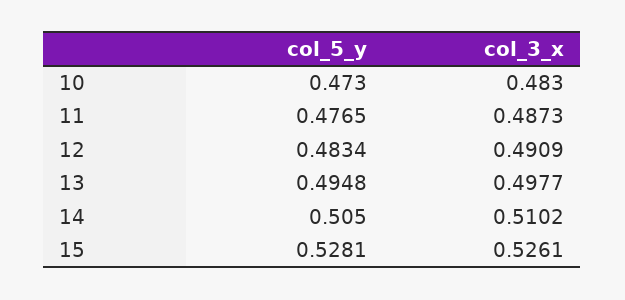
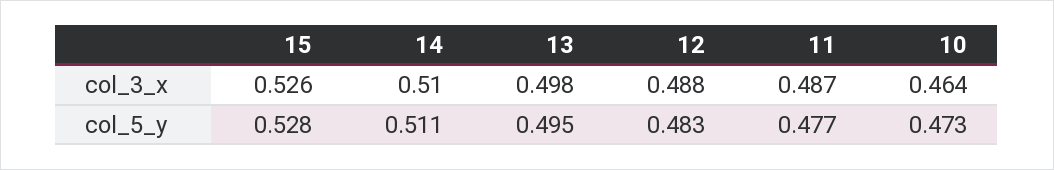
col_3_x, 10: 0.483 -> 0.464
col_3_x, 12: 0.4909 -> 0.488
col_5_y, 14: 0.505 -> 0.511

